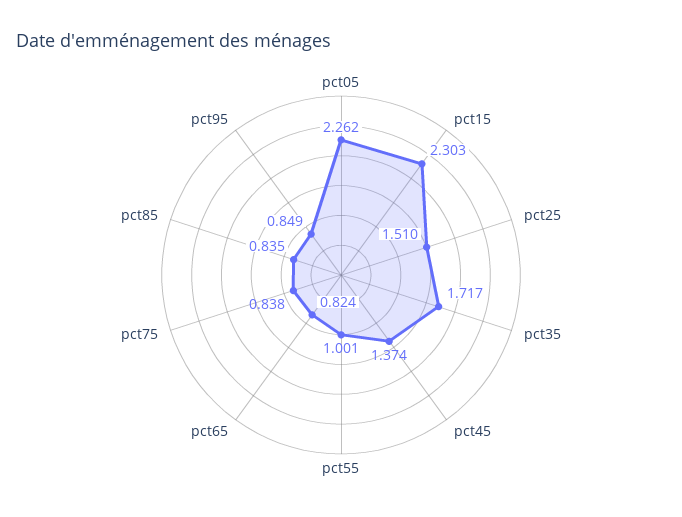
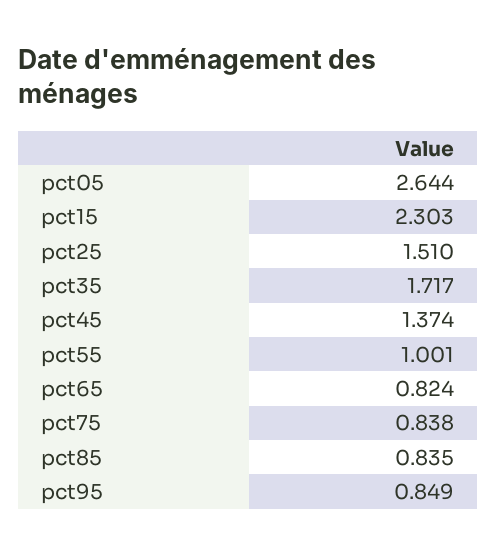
pct05: 2.262 -> 2.644

